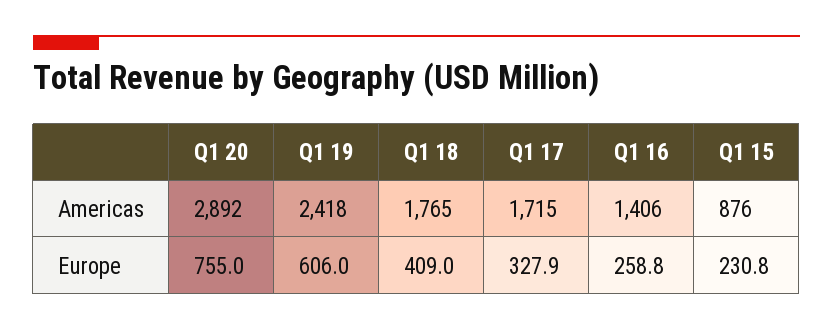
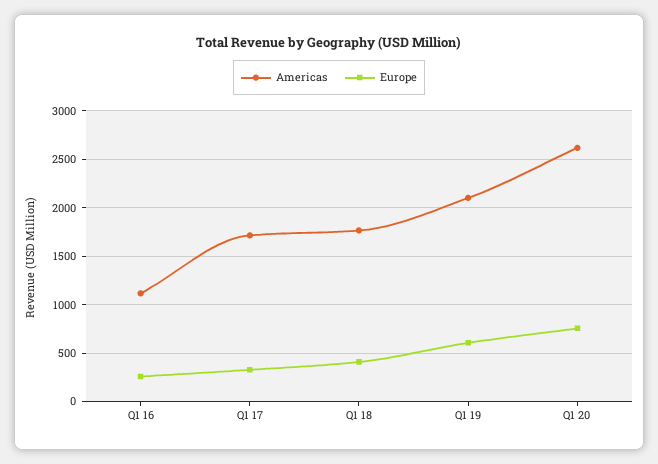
Americas, Q1 20: 2892 -> 2600
Americas, Q1 19: 2418 -> 2100
Americas, Q1 16: 1406 -> 1100
Americas, Q1 15: 876 -> none
Europe, Q1 15: 230.8 -> none

